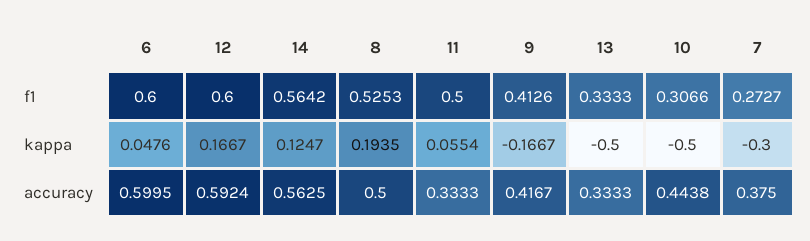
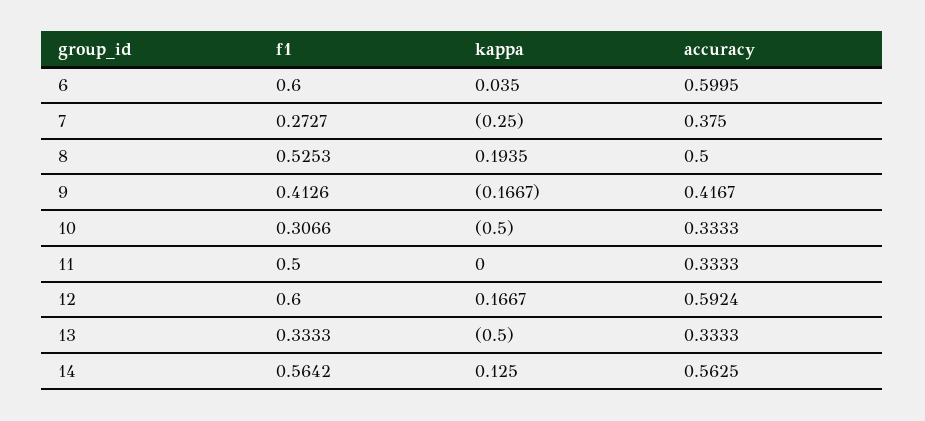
6, kappa: 0.0476 -> 0.035
14, kappa: 0.1247 -> 0.125
11, kappa: 0.0554 -> 0
7, kappa: -0.3 -> -0.25
10, accuracy: 0.4438 -> 0.3333

